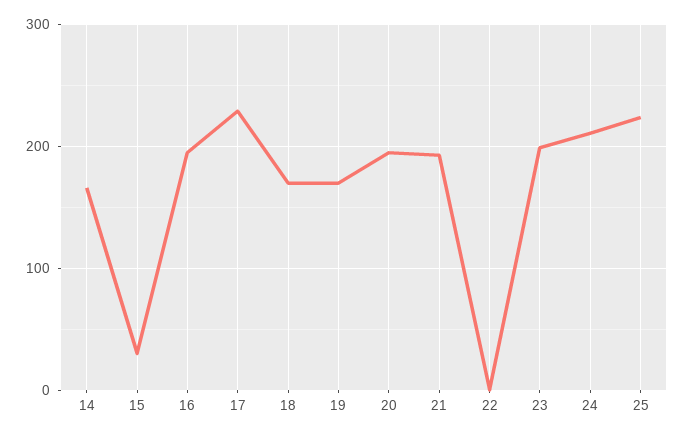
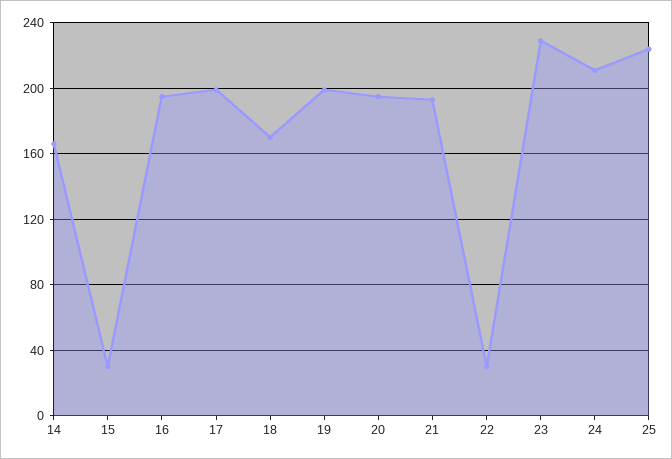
17: 230 -> 200
19: 170 -> 200
22: 0 -> 30
23: 200 -> 230

